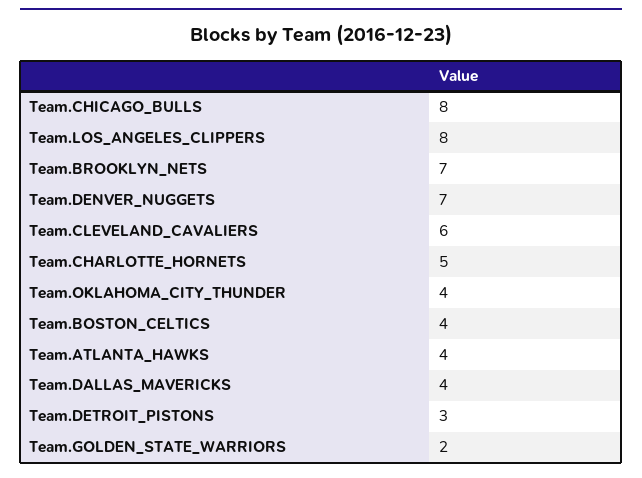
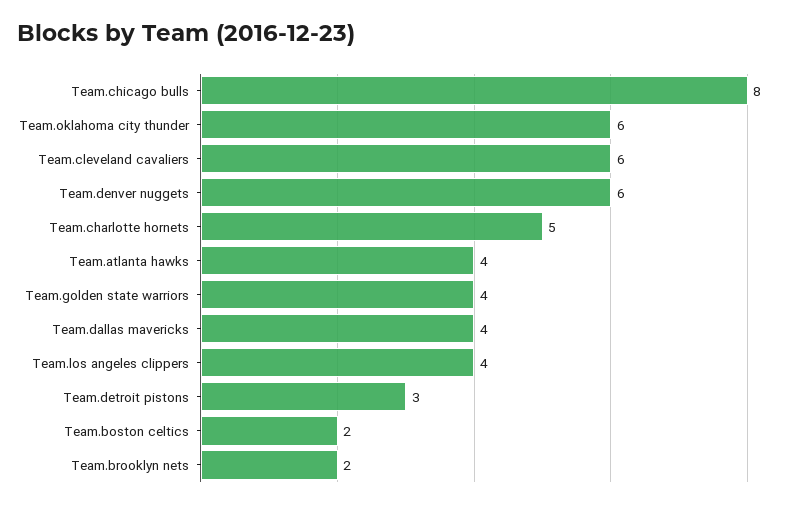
Team.LOS_ANGELES_CLIPPERS: 8 -> 4
Team.BROOKLYN_NETS: 7 -> 2
Team.DENVER_NUGGETS: 7 -> 6
Team.OKLAHOMA_CITY_THUNDER: 4 -> 6
Team.BOSTON_CELTICS: 4 -> 2
Team.GOLDEN_STATE_WARRIORS: 2 -> 4

